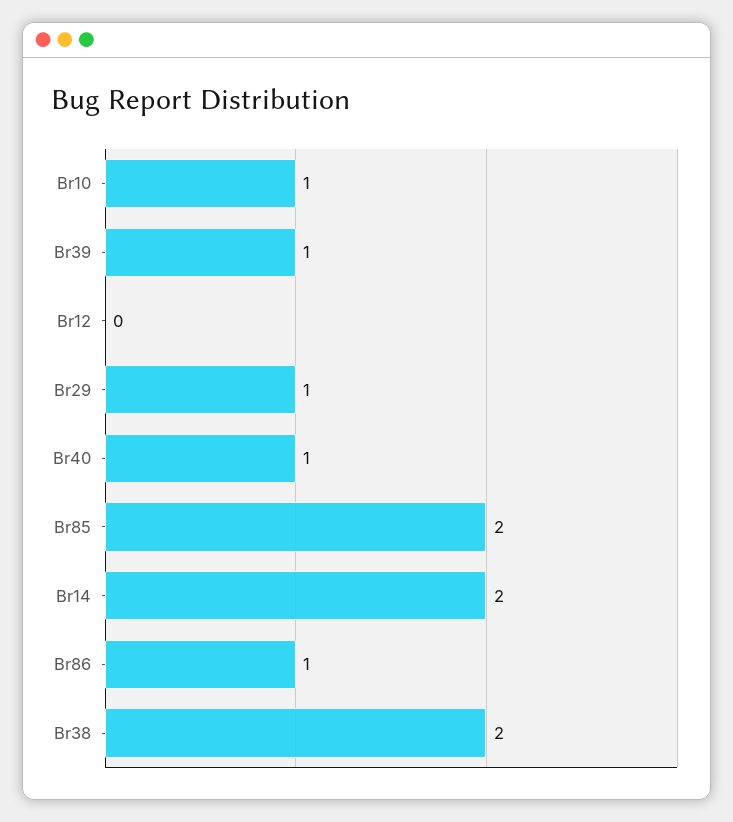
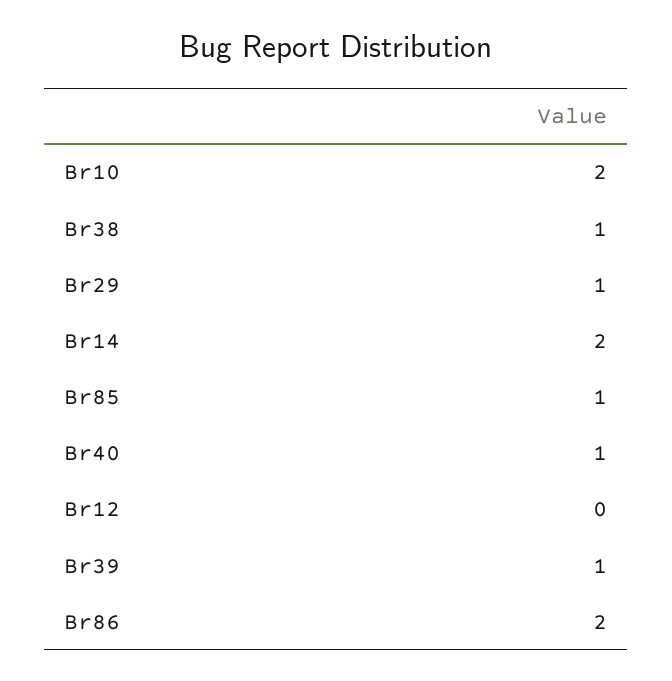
Br10: 1 -> 2
Br85: 2 -> 1
Br86: 1 -> 2
Br38: 2 -> 1

